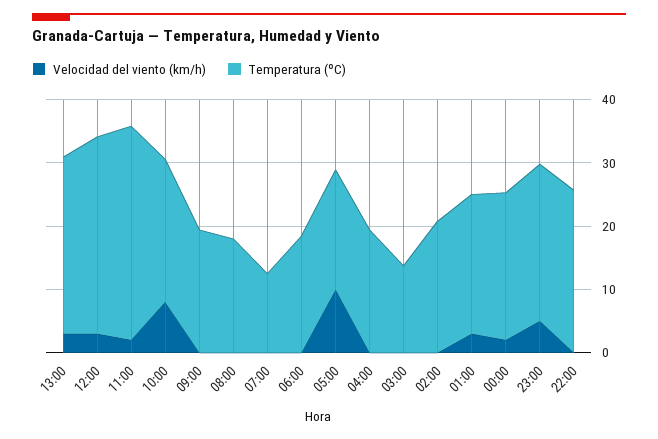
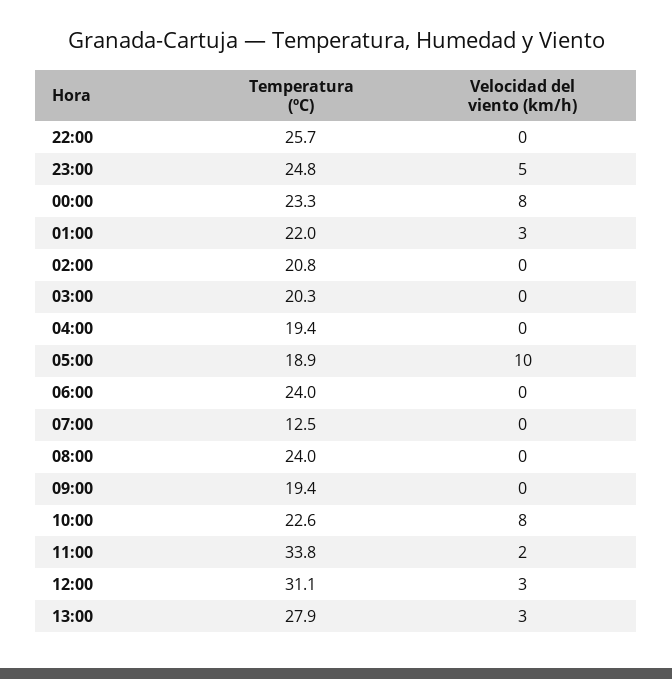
Temperatura (ºC), 08:00: 18 -> 24
Temperatura (ºC), 06:00: 18 -> 24
Temperatura (ºC), 03:00: 14 -> 20.3
Velocidad del viento (km/h), 00:00: 2 -> 8

